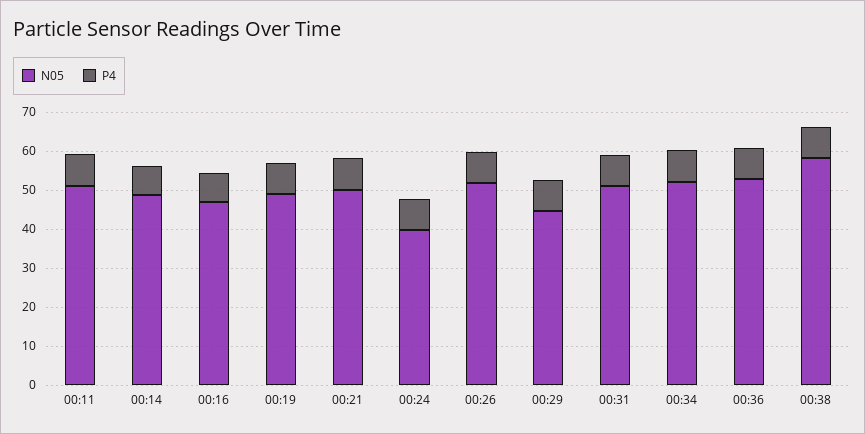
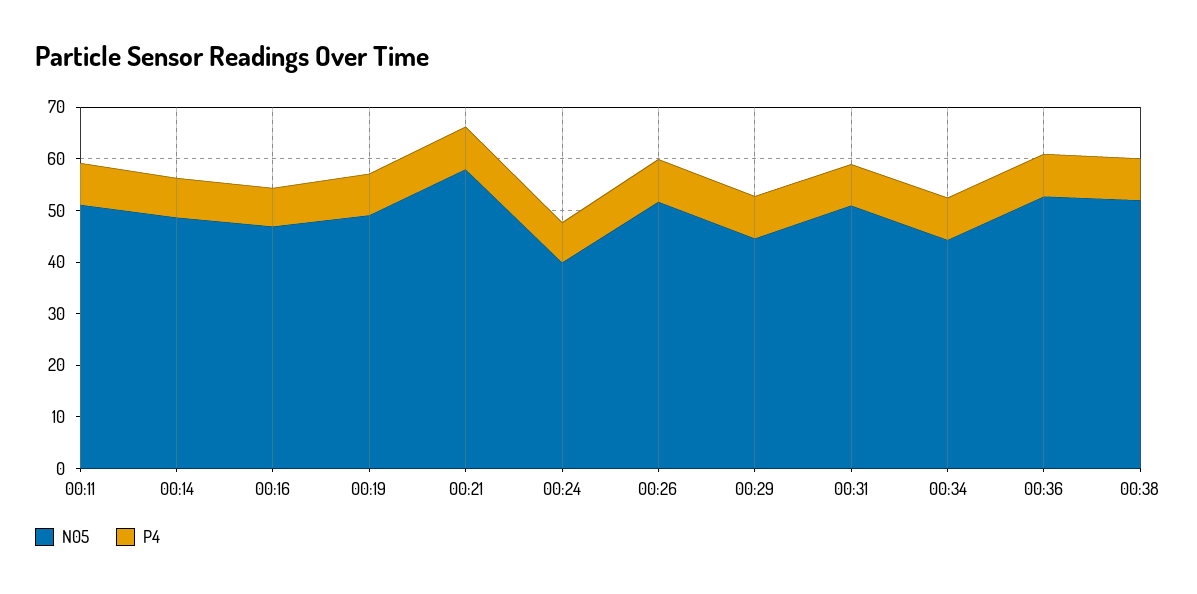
N05, 00:21: 50 -> 58
N05, 00:34: 52.5 -> 44
N05, 00:38: 57.5 -> 52

